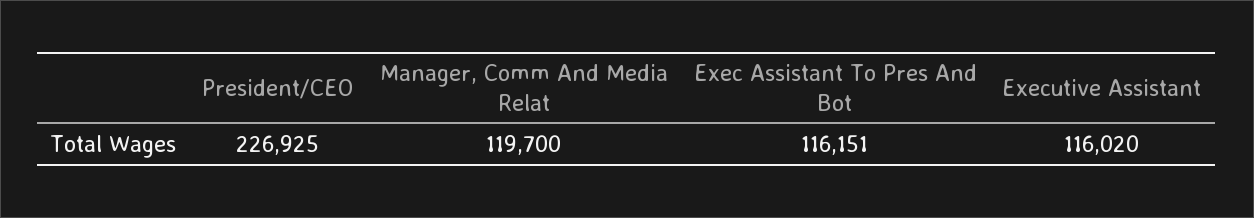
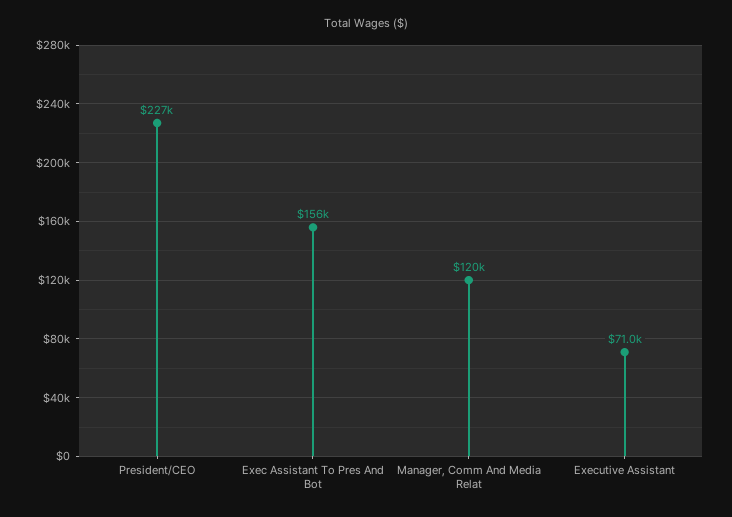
Exec Assistant To Pres And Bot: 116151 -> 156000
Executive Assistant: 116020 -> 71000

